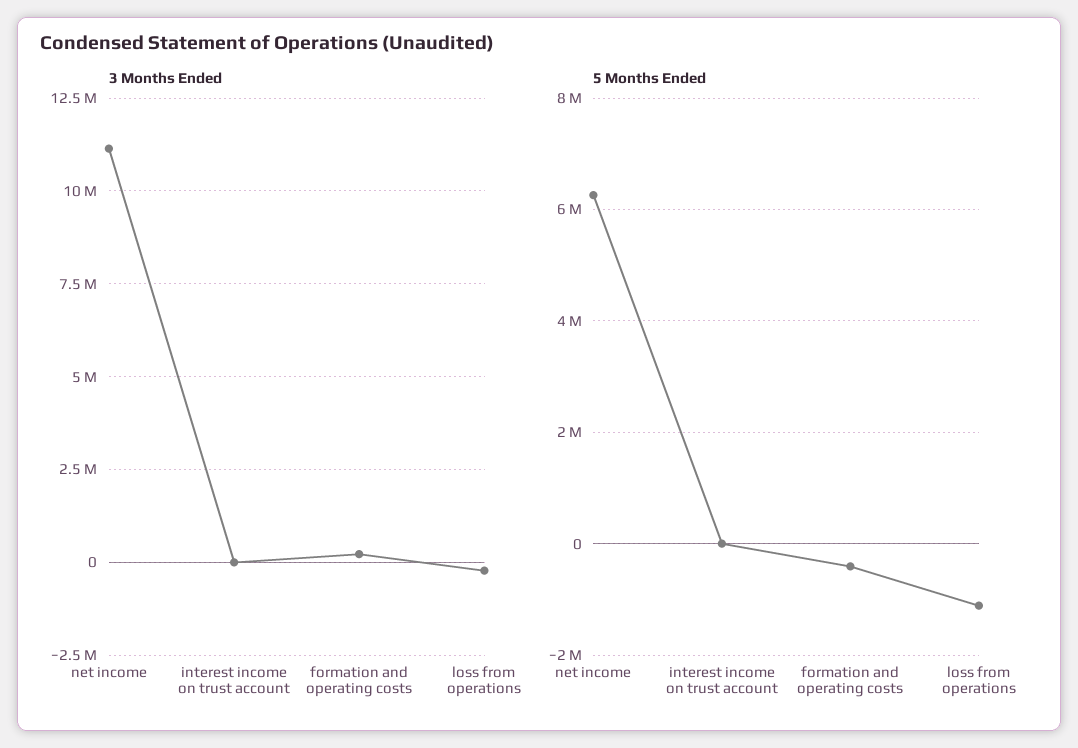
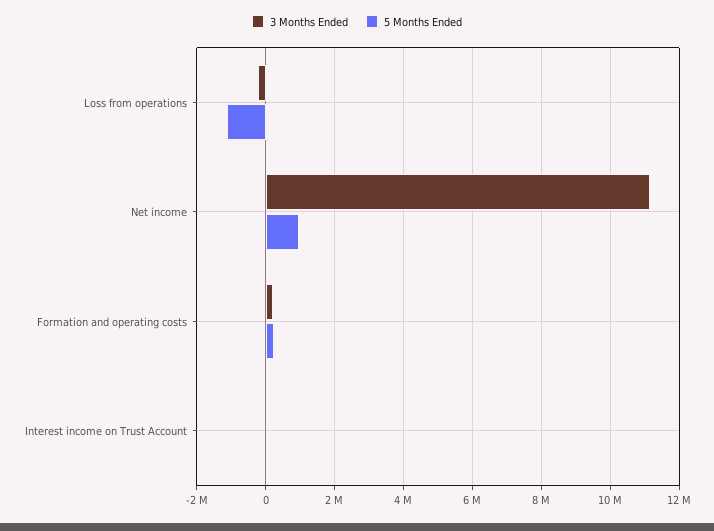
5 Months Ended, net income: 6200000 -> 1000000
5 Months Ended, formation and operating costs: -400000 -> 200000

